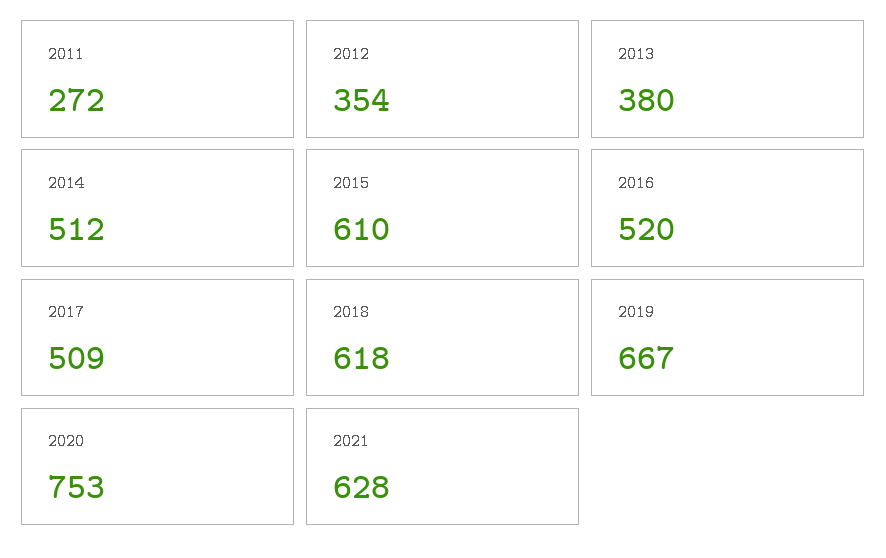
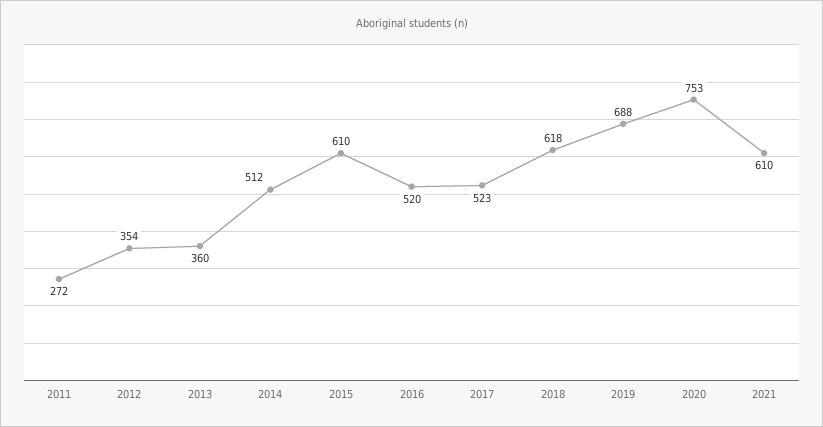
2013: 380 -> 360
2017: 509 -> 523
2019: 667 -> 688
2021: 628 -> 610

